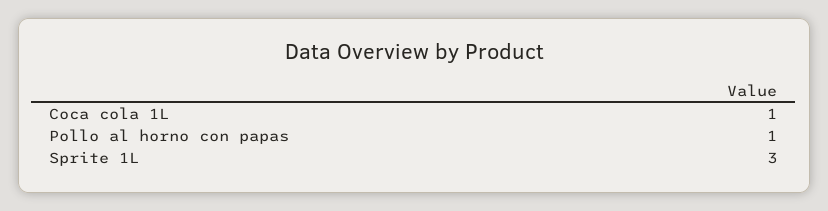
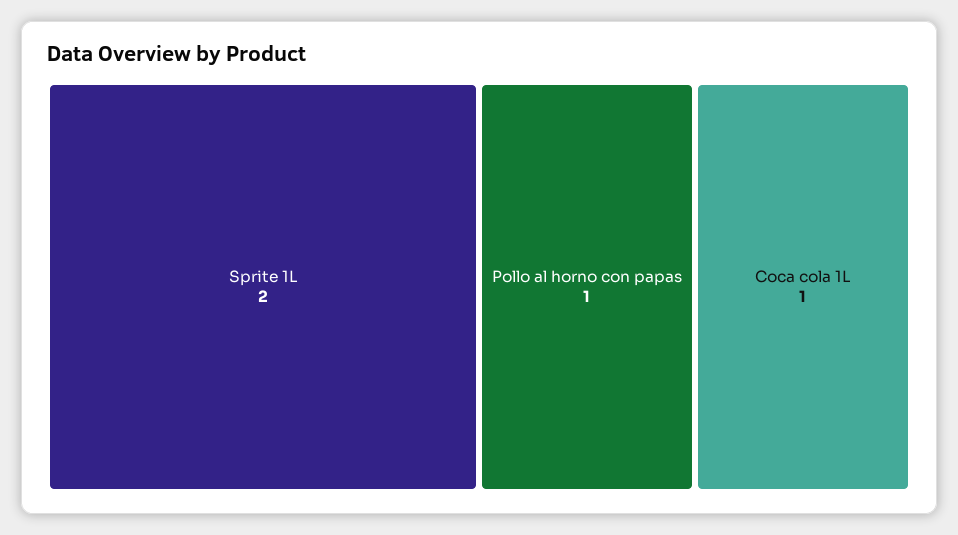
Sprite 1L: 3 -> 2

